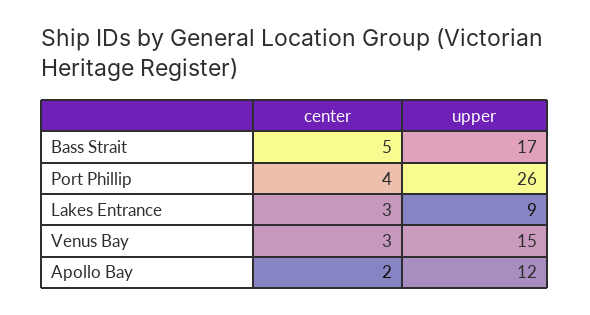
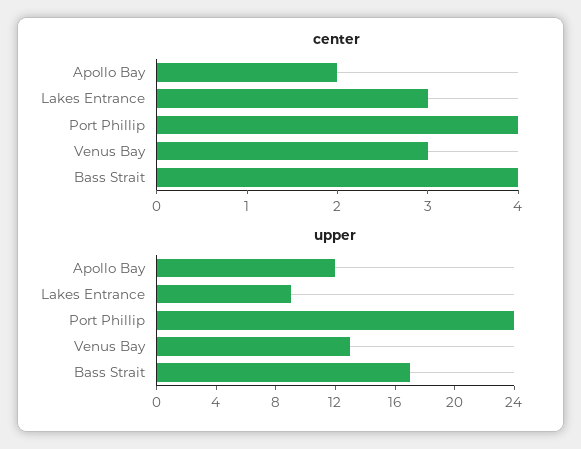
center, Bass Strait: 5 -> 4
upper, Port Phillip: 26 -> 24
upper, Venus Bay: 15 -> 13

